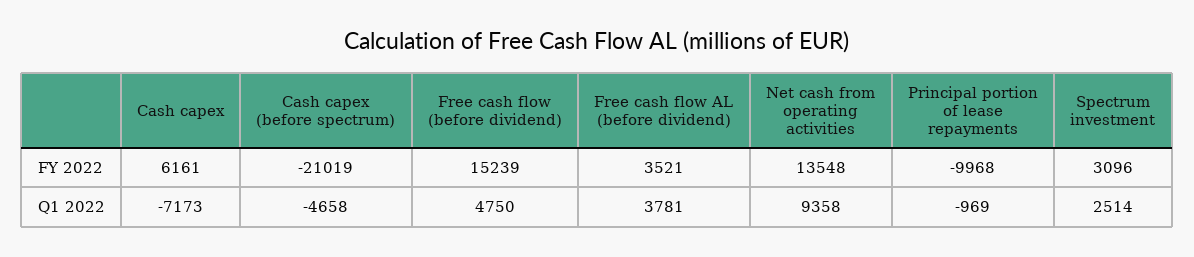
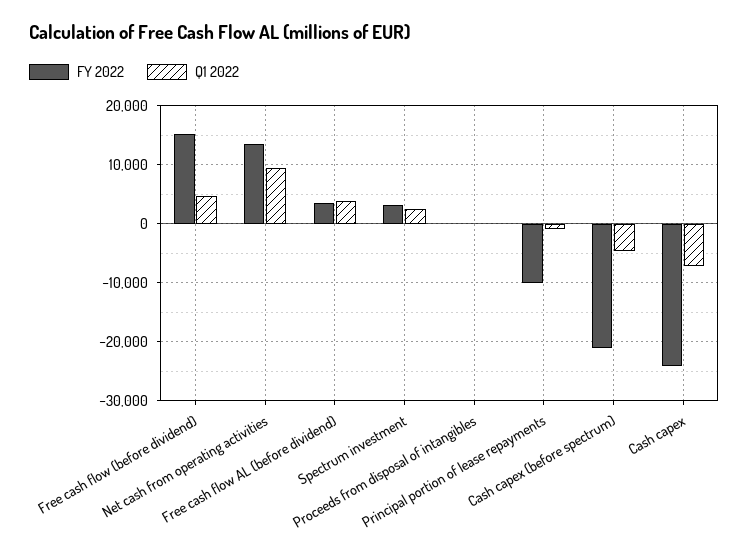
FY 2022, Cash capex: 6161 -> -24000
FY 2022, Proceeds from disposal of intangibles: none -> 0
Q1 2022, Proceeds from disposal of intangibles: none -> 0

